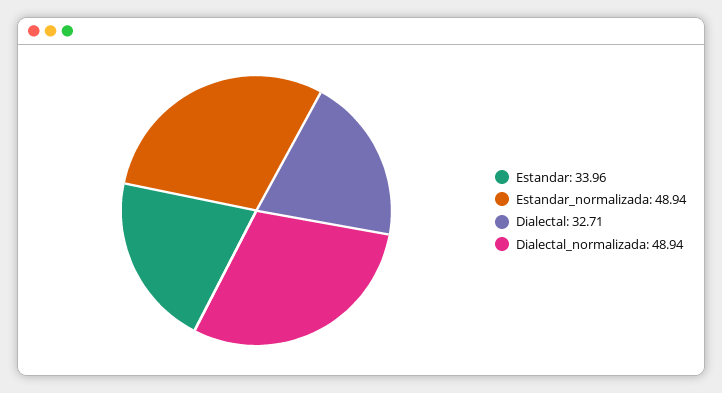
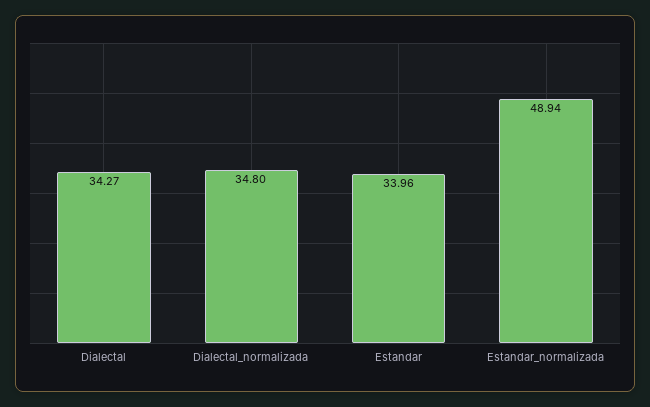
Dialectal: 32.71 -> 34.27
Dialectal_normalizada: 48.94 -> 34.8

